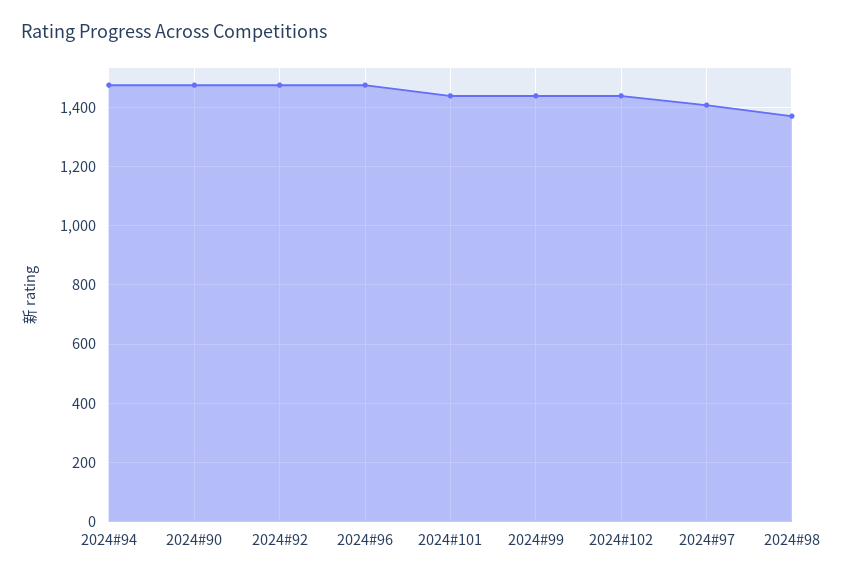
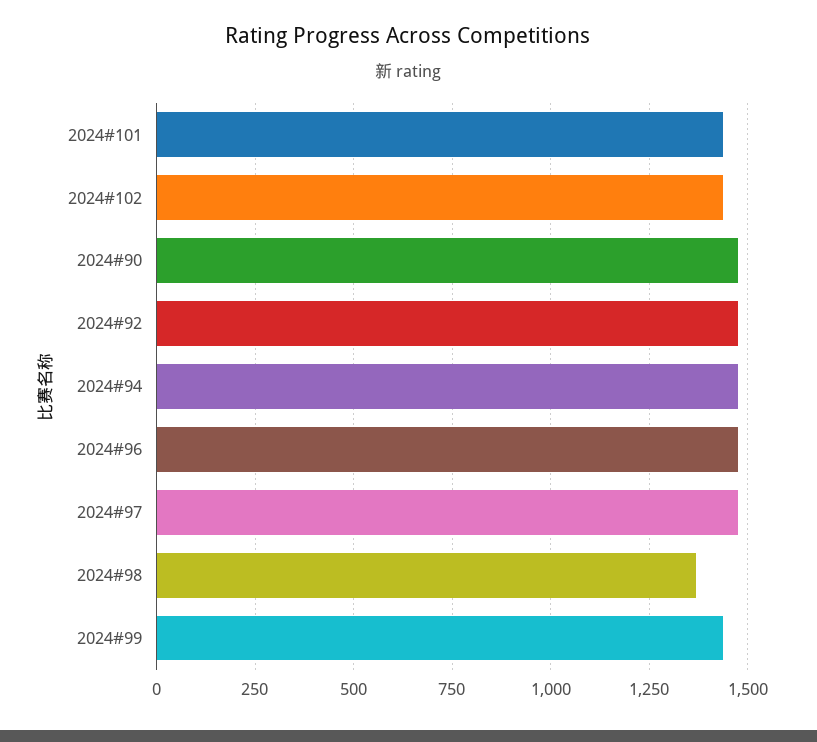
2024#97: 1400 -> 1475

